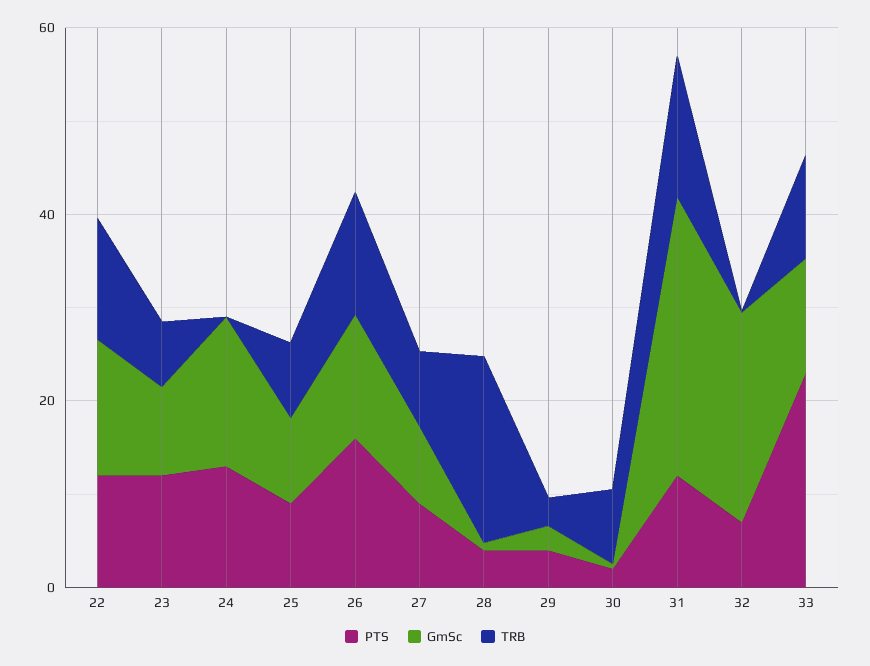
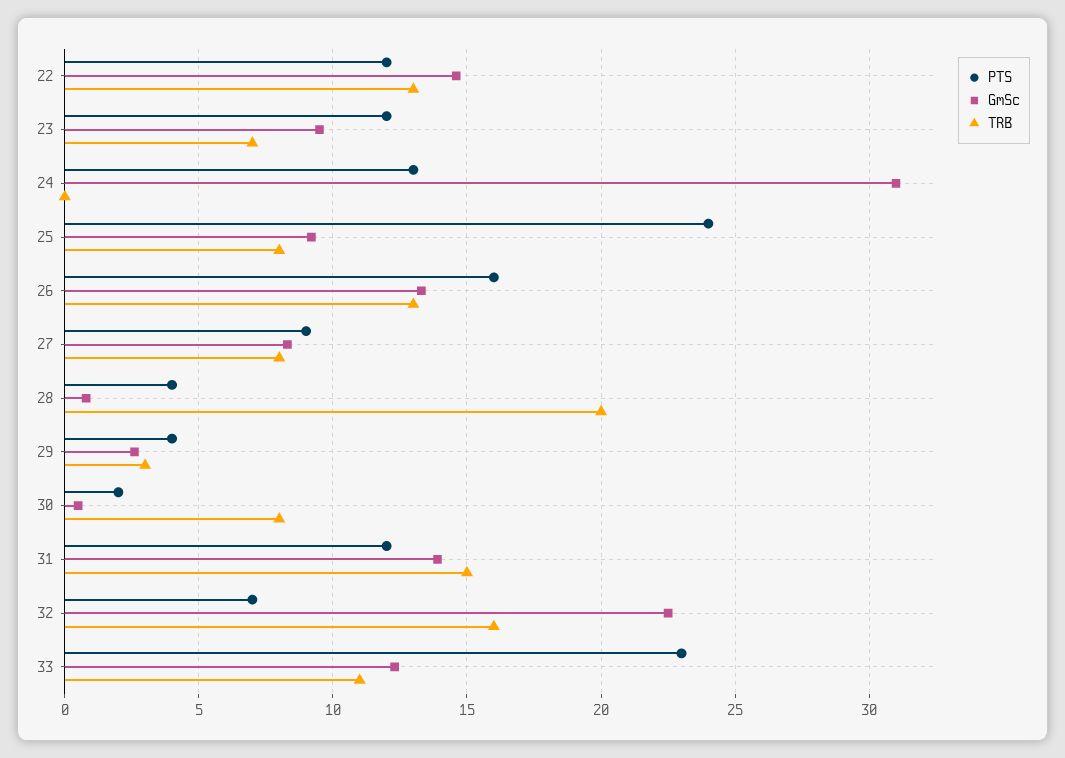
GmSc, 24: 15 -> 31
PTS, 25: 10 -> 24
GmSc, 31: 30 -> 14
TRB, 32: 0 -> 16

